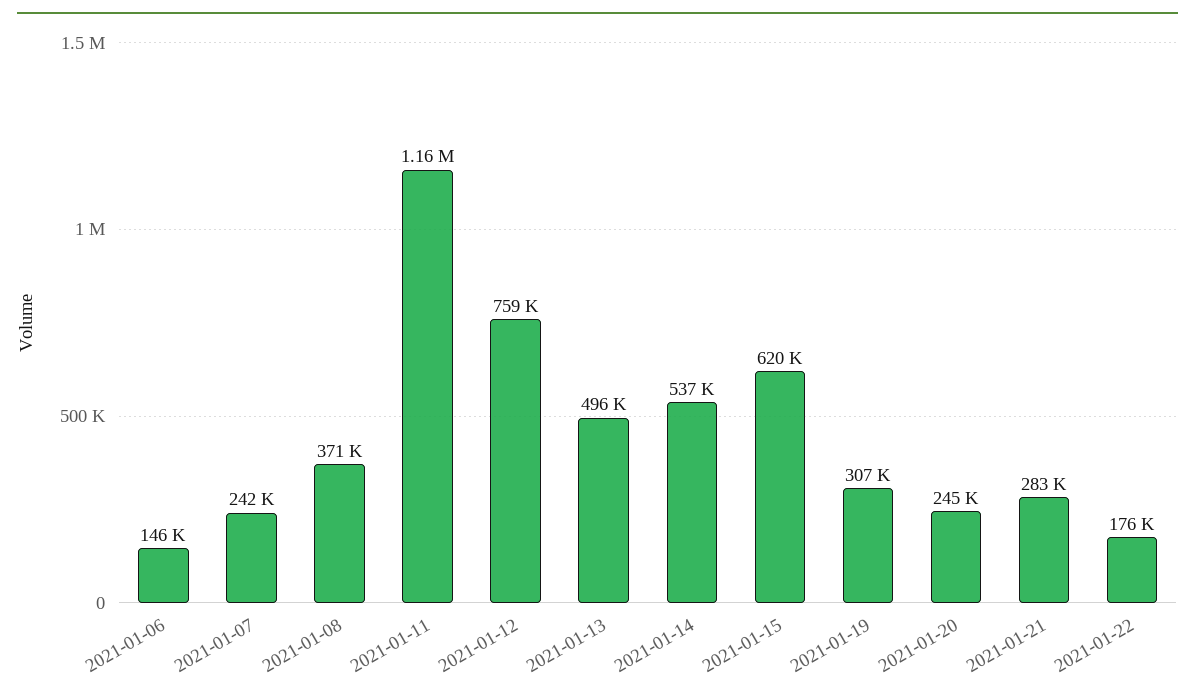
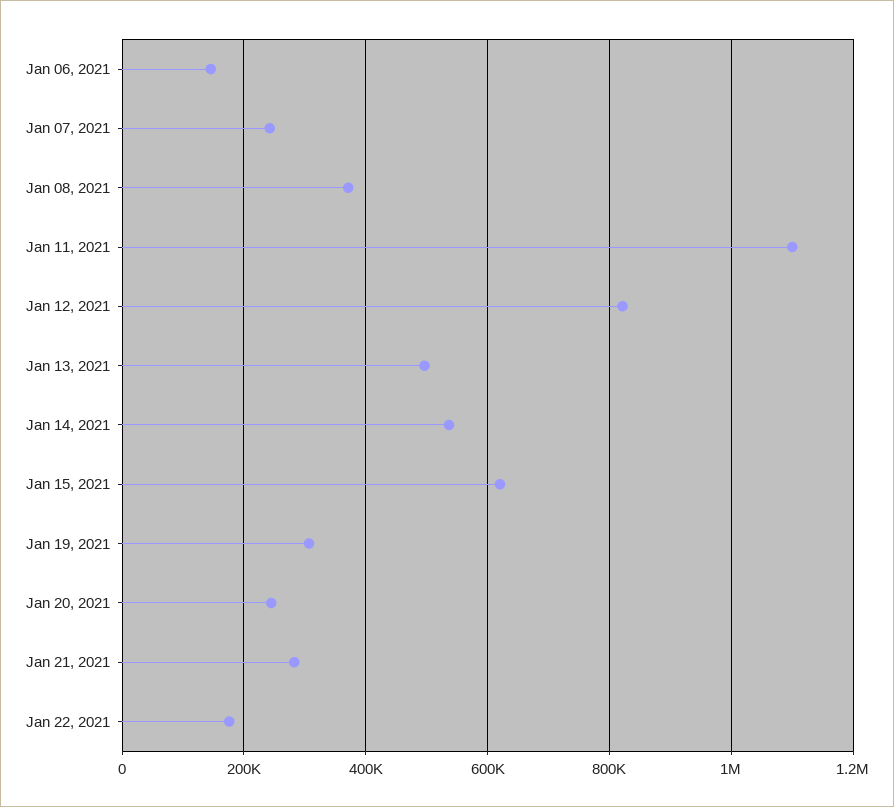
2021-01-11: 1160000 -> 1100000
2021-01-12: 759000 -> 820000

